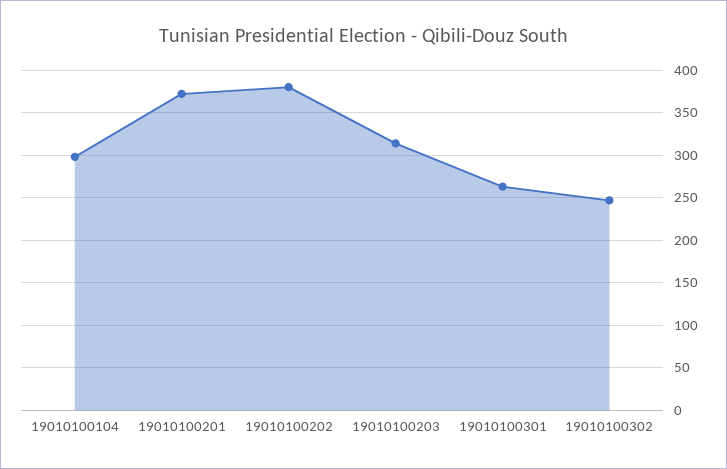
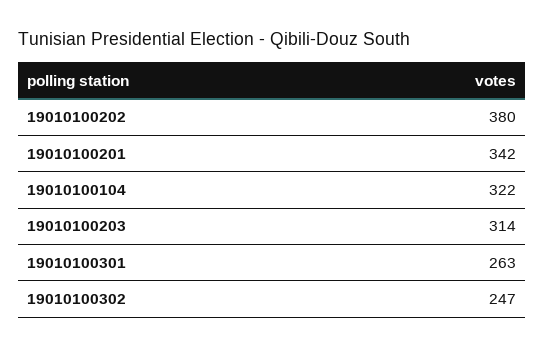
19010100104: 300 -> 322
19010100201: 370 -> 342

